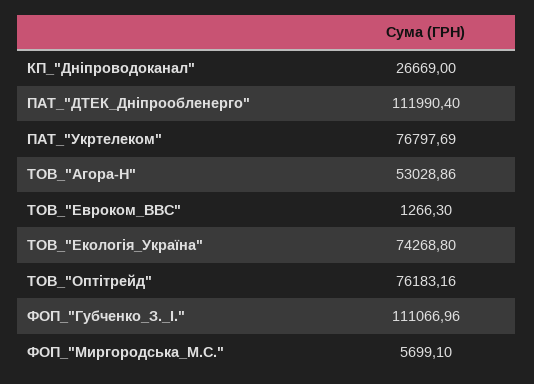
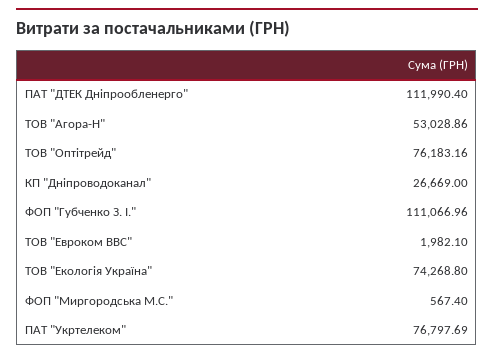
ТОВ_"Евроком_ВВС": 1266.3 -> 1982.1
ФОП_"Миргородська_М.С.": 5699.1 -> 567.4

